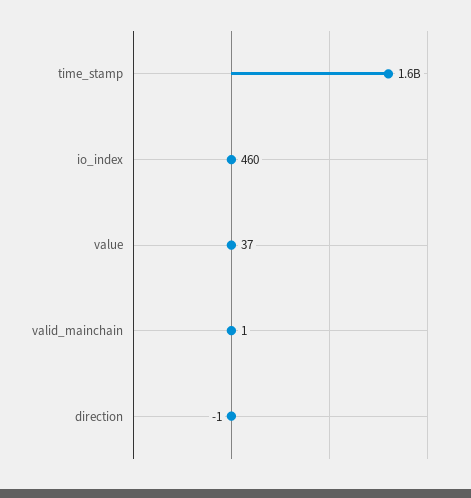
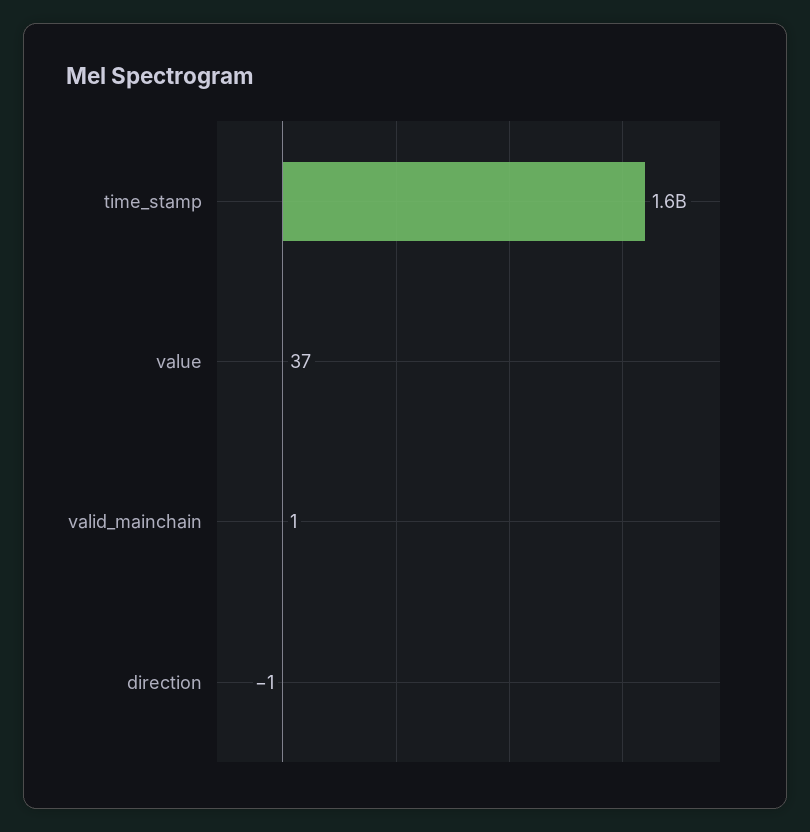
io_index: 460 -> none

